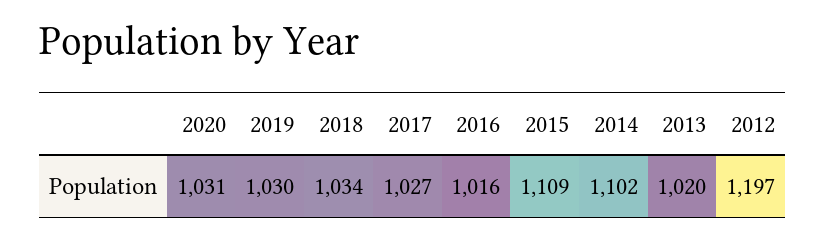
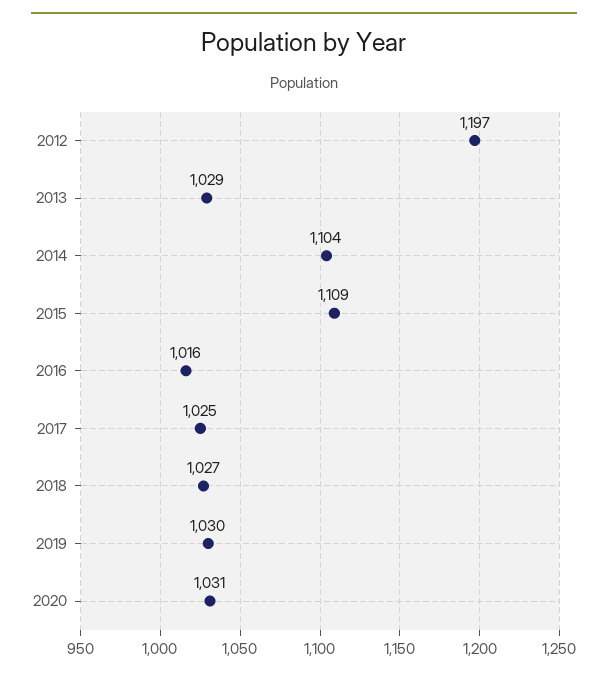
2018: 1034 -> 1027
2017: 1027 -> 1025
2014: 1102 -> 1104
2013: 1020 -> 1029

